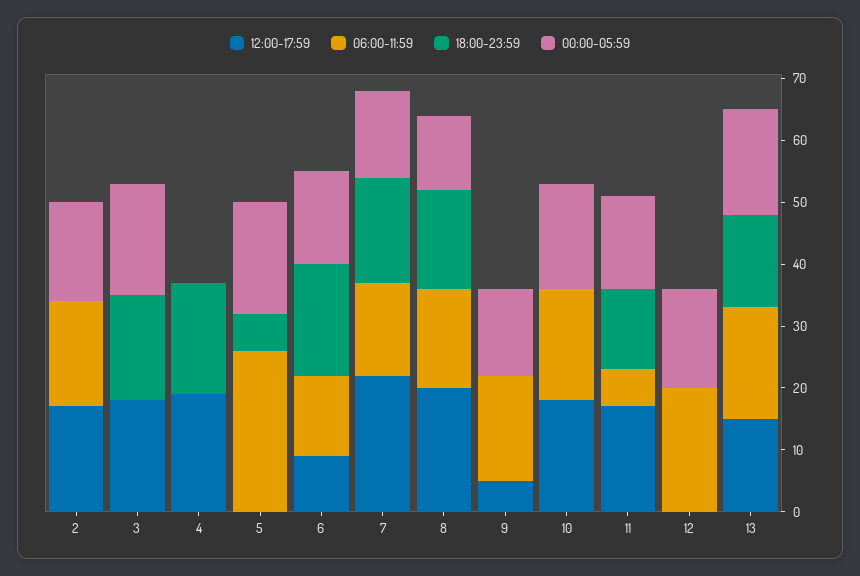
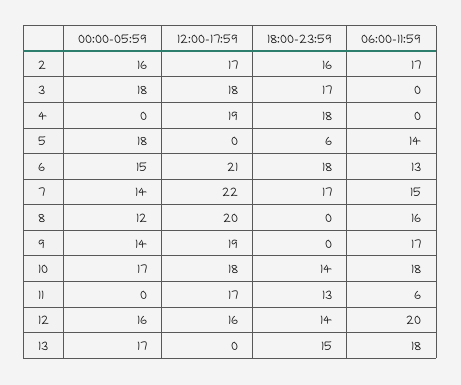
18:00-23:59, 2: 0 -> 16
06:00-11:59, 5: 25 -> 14
12:00-17:59, 6: 10 -> 21
18:00-23:59, 8: 15 -> 0
12:00-17:59, 9: 5 -> 19
18:00-23:59, 10: 0 -> 14
00:00-05:59, 11: 15 -> 0
12:00-17:59, 12: 0 -> 16
18:00-23:59, 12: 0 -> 14
12:00-17:59, 13: 15 -> 0

